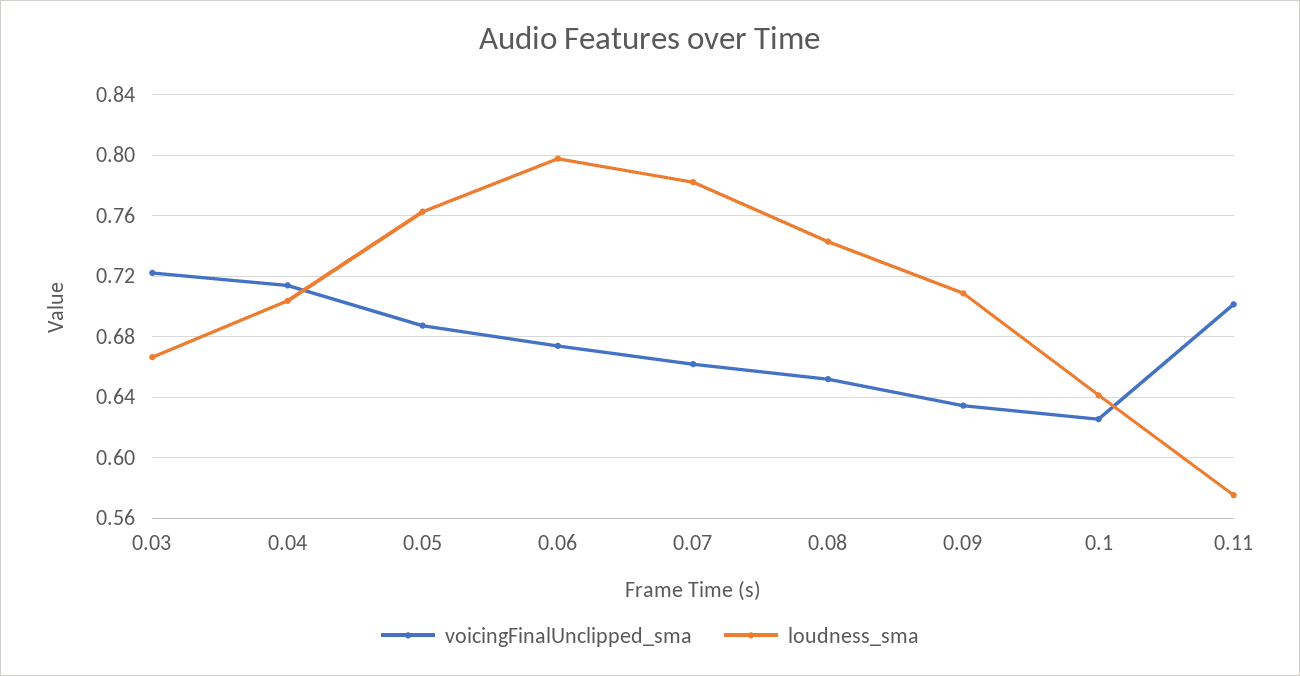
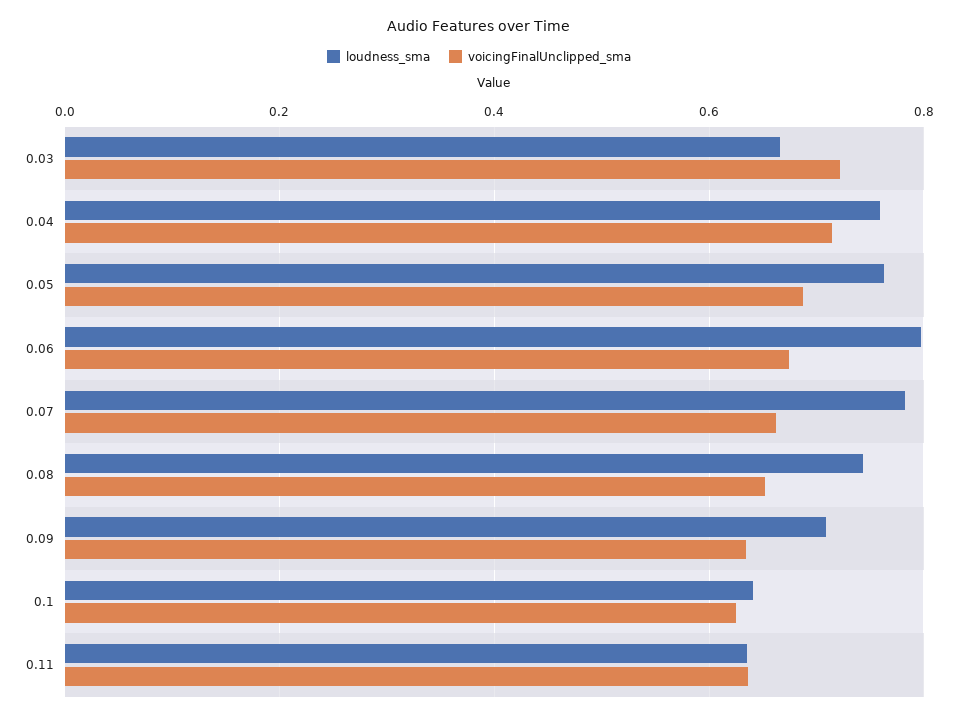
loudness_sma, 0.04: 0.705 -> 0.76
voicingFinalUnclipped_sma, 0.11: 0.7 -> 0.64
loudness_sma, 0.11: 0.575 -> 0.64

